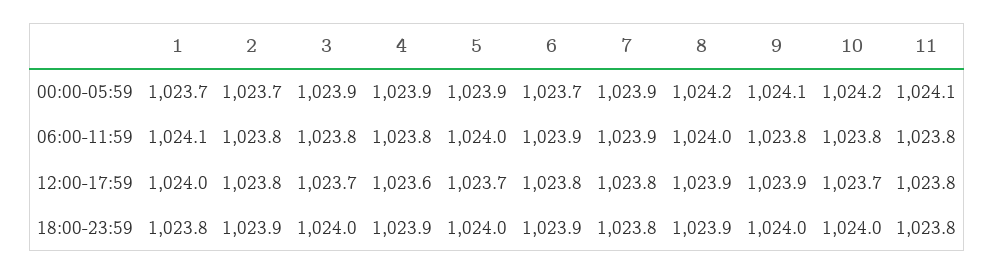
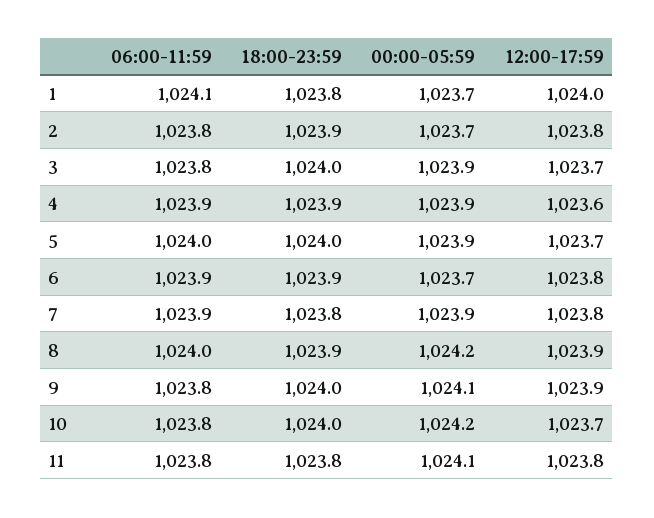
4, 06:00-11:59: 1023.8 -> 1023.9

